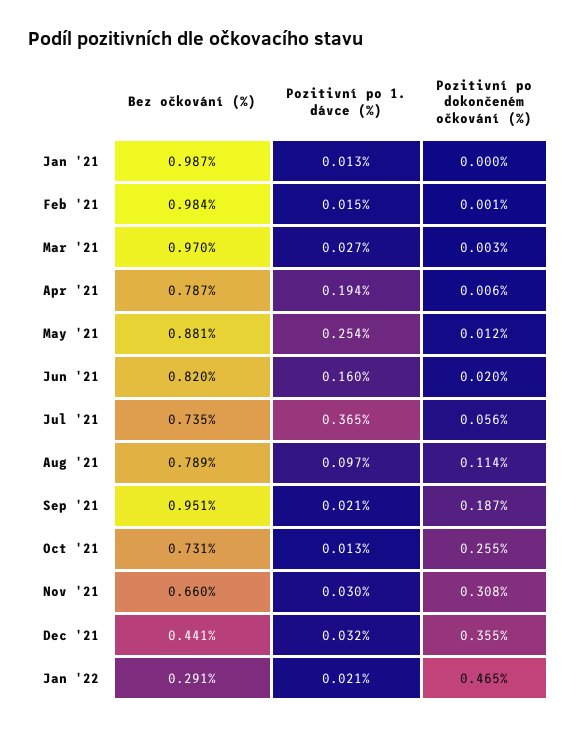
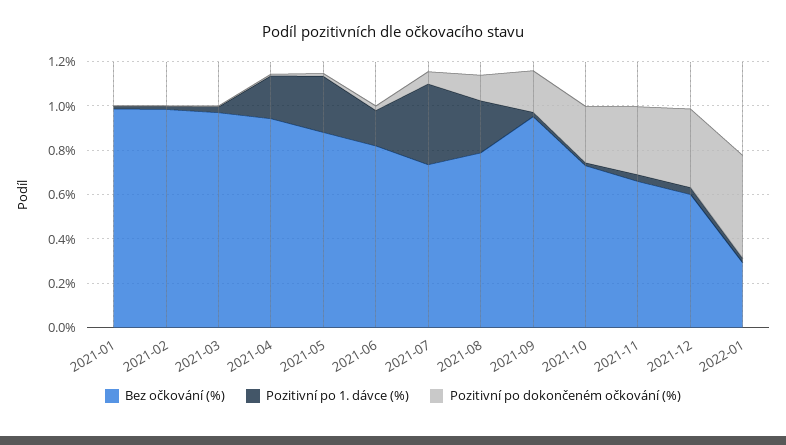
Bez očkování (%), Apr '21: 0.787 -> 0.95
Pozitivní po 1. dávce (%), Aug '21: 0.097 -> 0.25
Bez očkování (%), Dec '21: 0.441 -> 0.6

